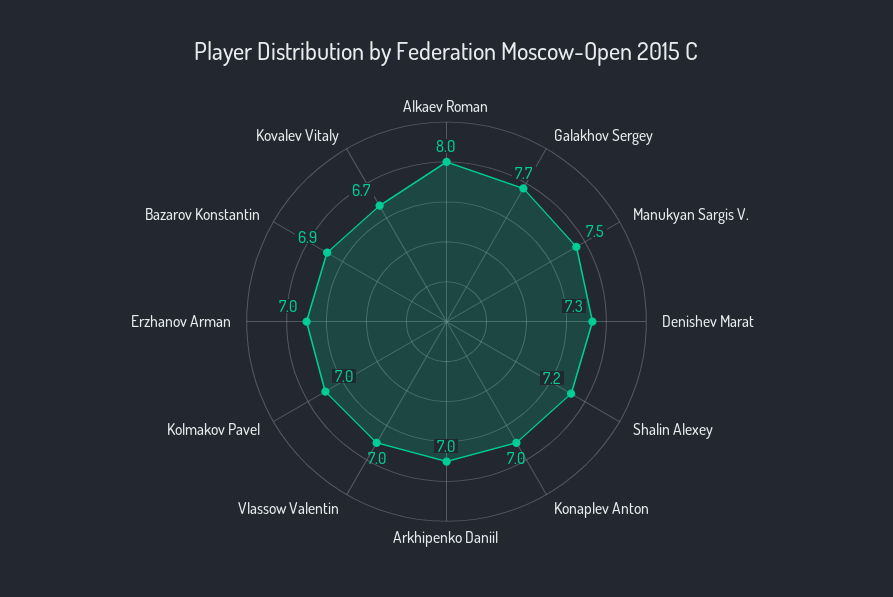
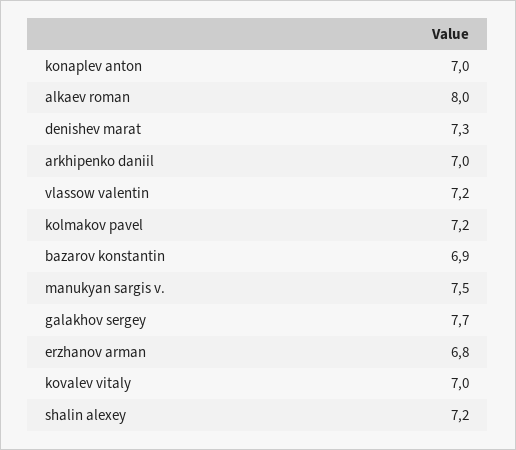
Vlassow Valentin: 7 -> 7.2
Kolmakov Pavel: 7 -> 7.2
Erzhanov Arman: 7 -> 6.8
Kovalev Vitaly: 6.7 -> 7

